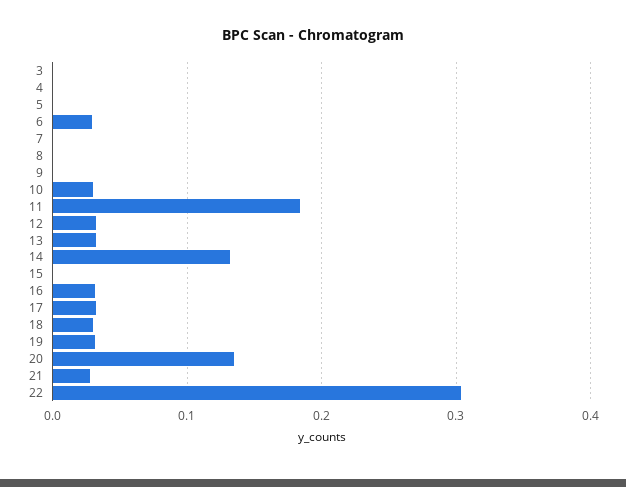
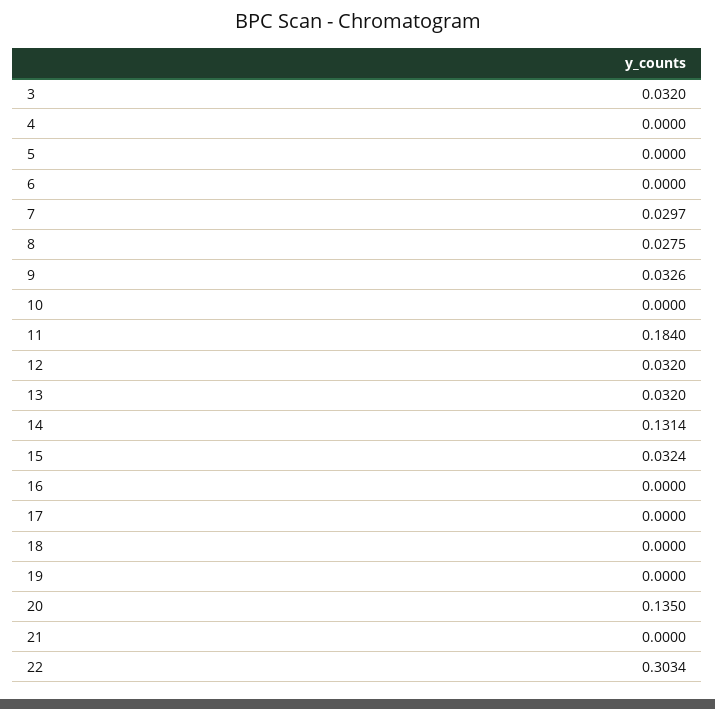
3: 0 -> 0.032
6: 0.03 -> 0
7: 0 -> 0.0297
8: 0 -> 0.0275
9: 0 -> 0.0326
10: 0.03 -> 0
15: 0 -> 0.0324
16: 0.03 -> 0
17: 0.03 -> 0
18: 0.03 -> 0
19: 0.03 -> 0
21: 0.03 -> 0

